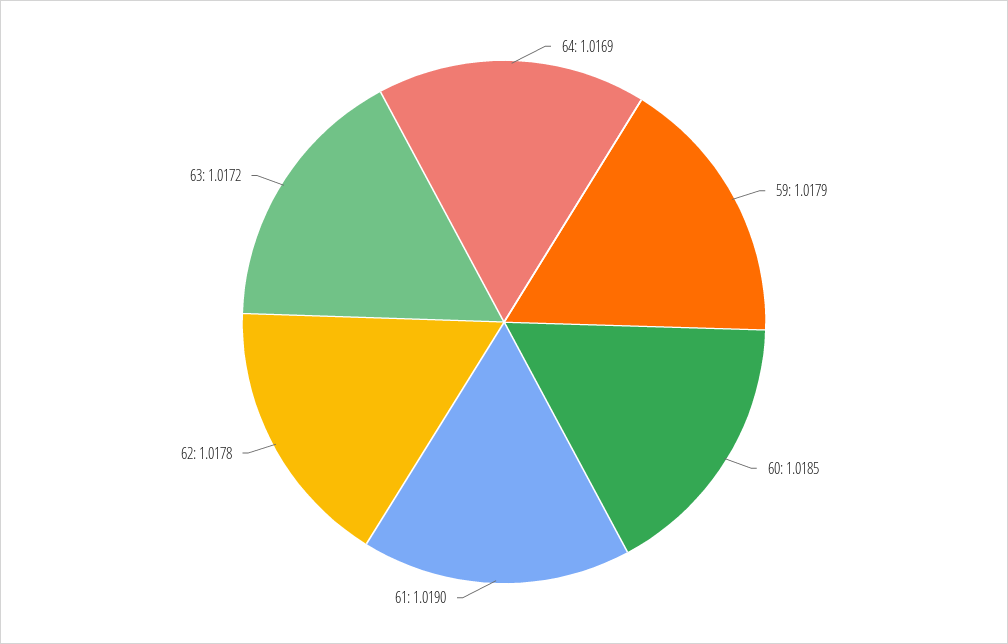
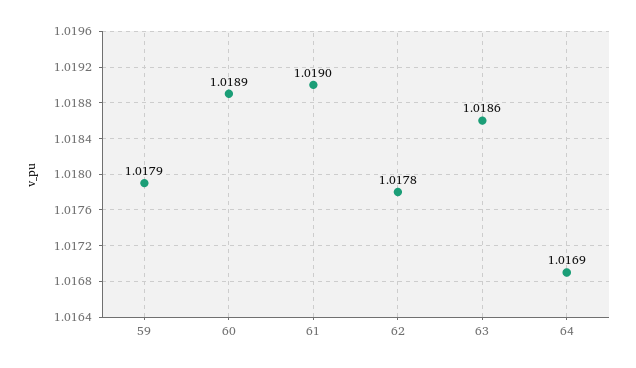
60: 1.0185 -> 1.0189
63: 1.0172 -> 1.0186

